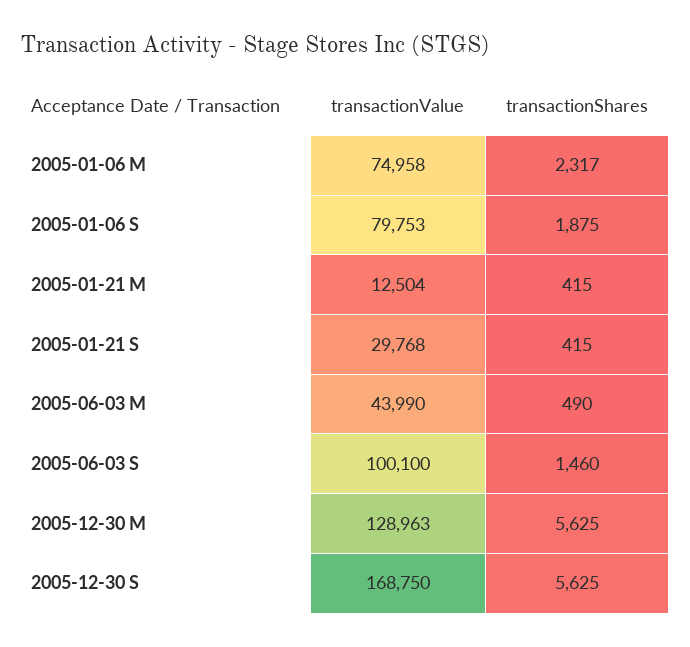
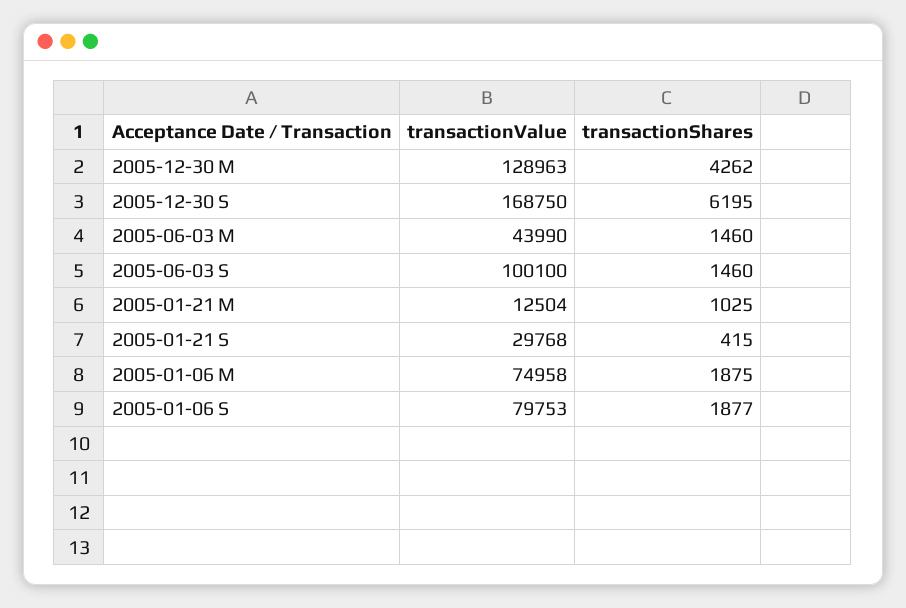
transactionShares, 2005-01-06 M: 2317 -> 1875
transactionShares, 2005-01-06 S: 1875 -> 1877
transactionShares, 2005-01-21 M: 415 -> 1025
transactionShares, 2005-06-03 M: 490 -> 1460
transactionShares, 2005-12-30 M: 5625 -> 4262
transactionShares, 2005-12-30 S: 5625 -> 6195

